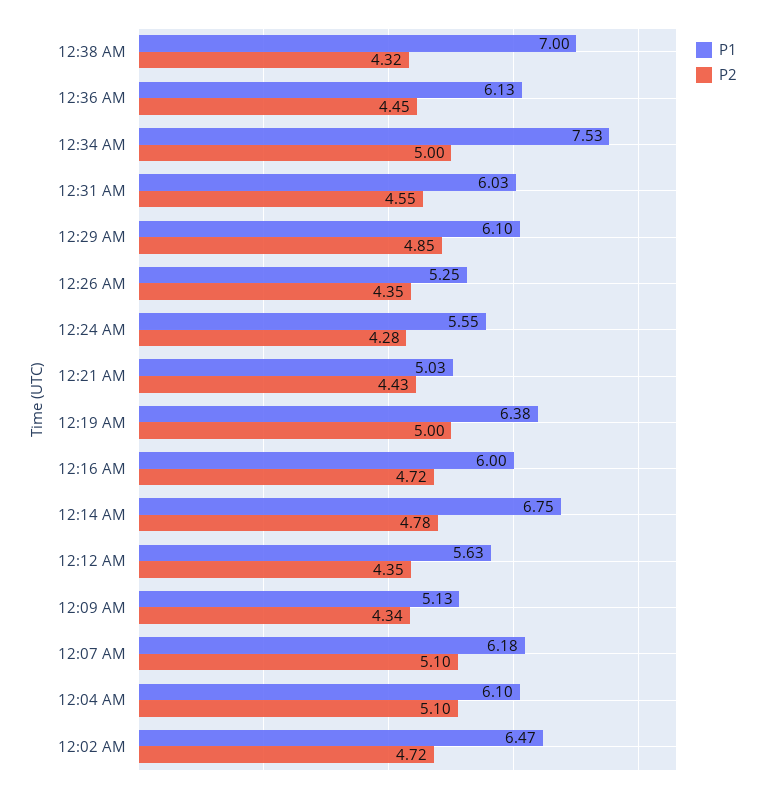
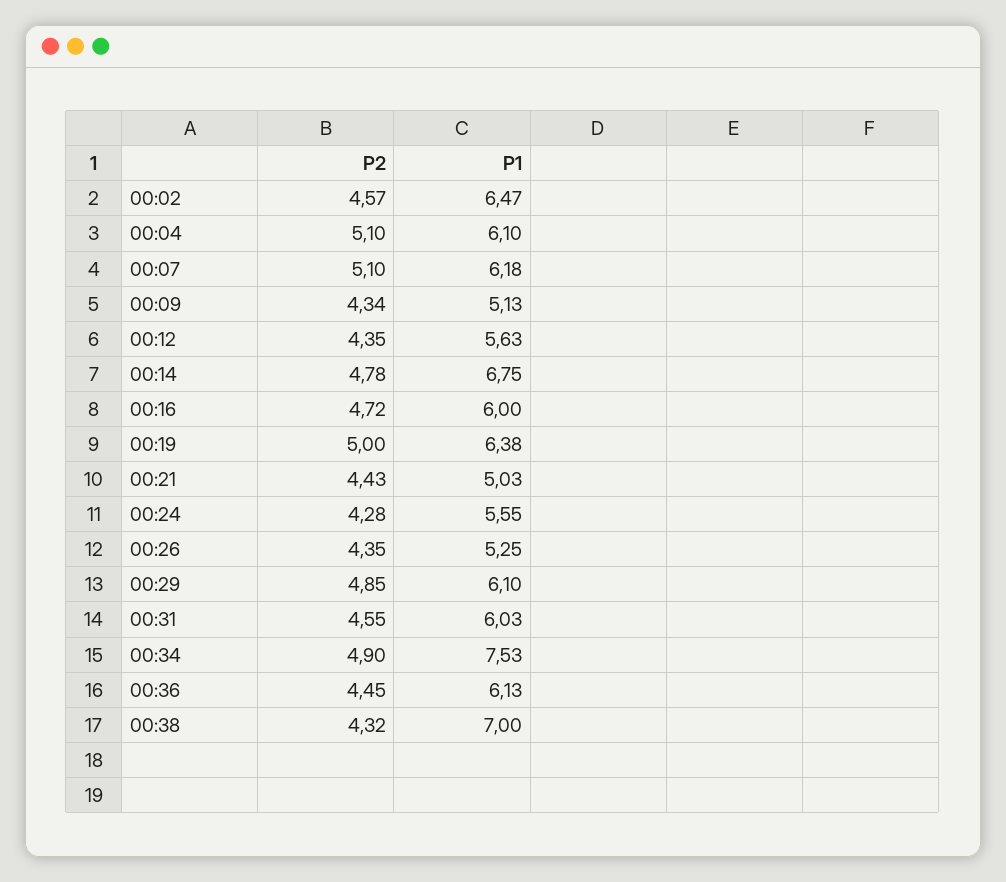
P2, 12:34 AM: 5 -> 4.9
P2, 12:02 AM: 4.72 -> 4.57

